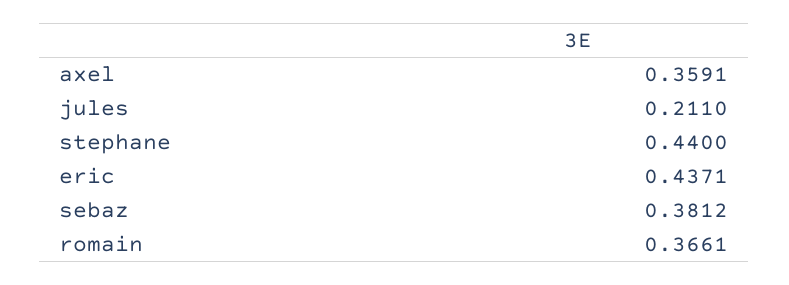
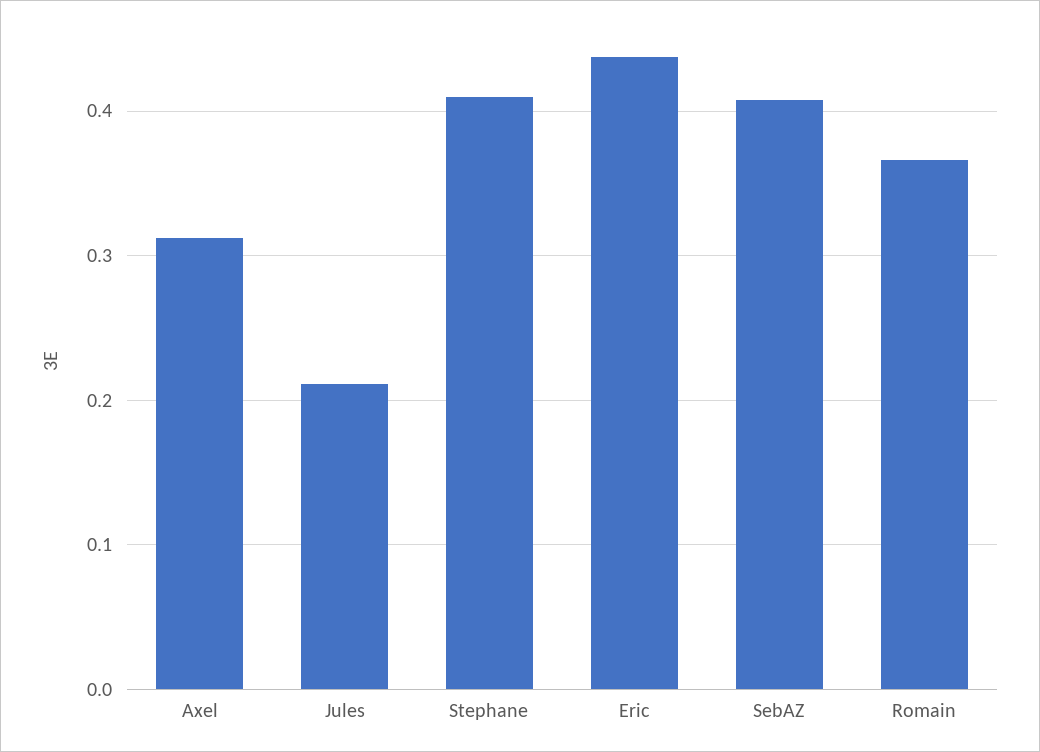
axel: 0.3591 -> 0.31
stephane: 0.44 -> 0.41
sebaz: 0.3812 -> 0.41

